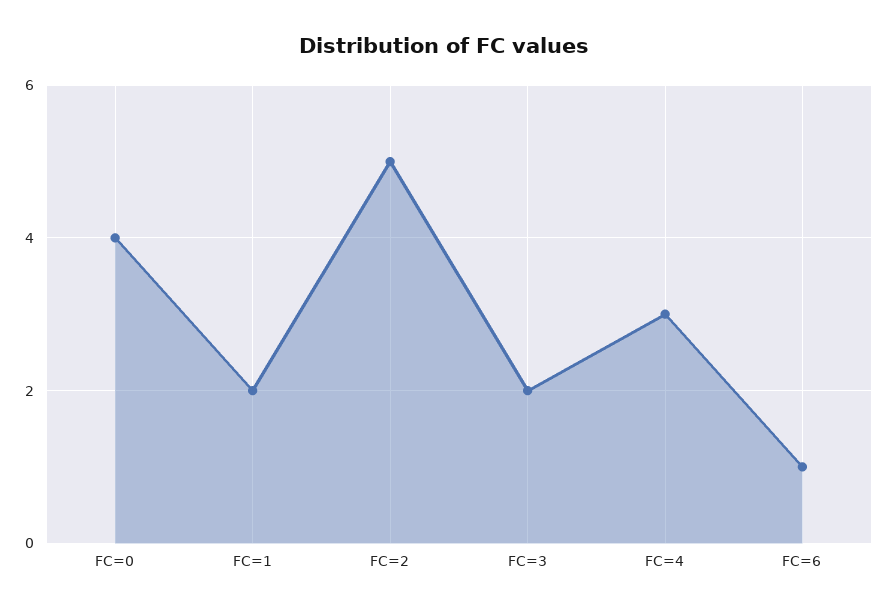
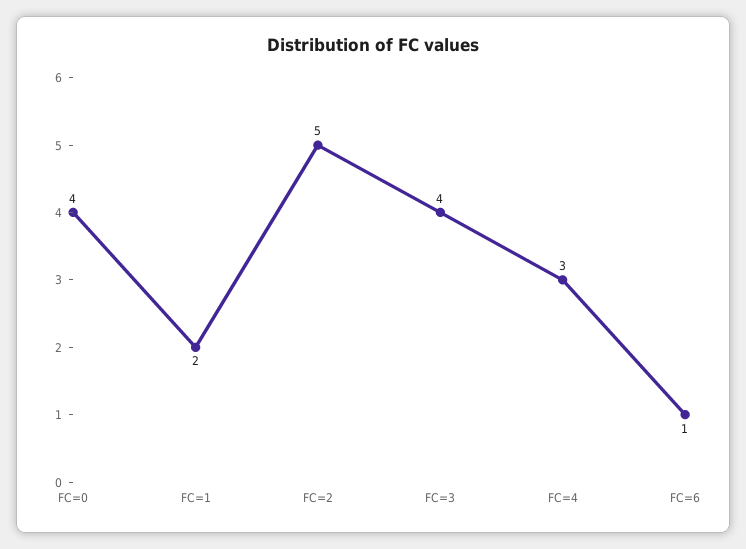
FC=3: 2 -> 4

